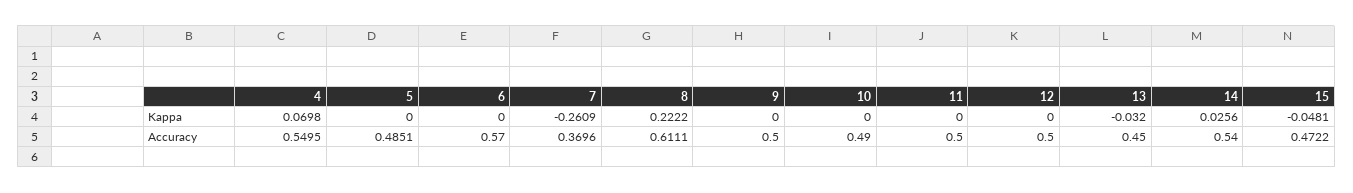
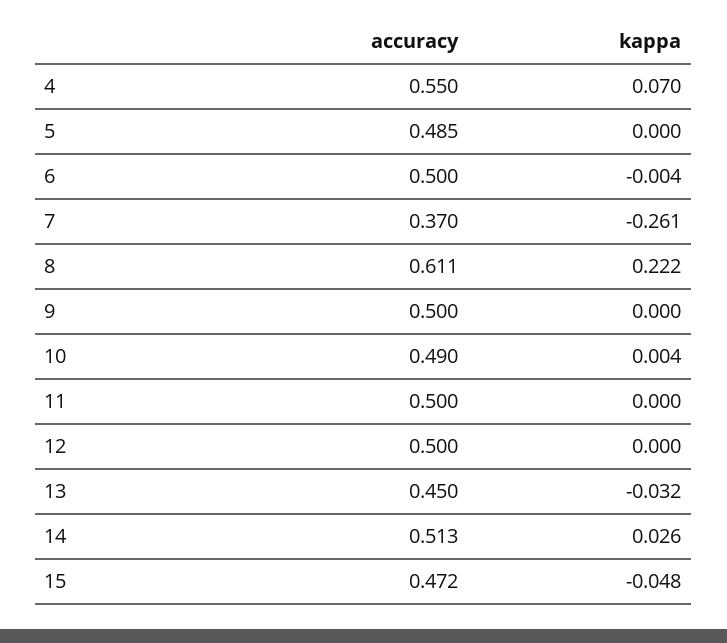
6, Kappa: 0 -> -0.004
10, Kappa: 0 -> 0.004
6, Accuracy: 0.57 -> 0.5
14, Accuracy: 0.54 -> 0.513

